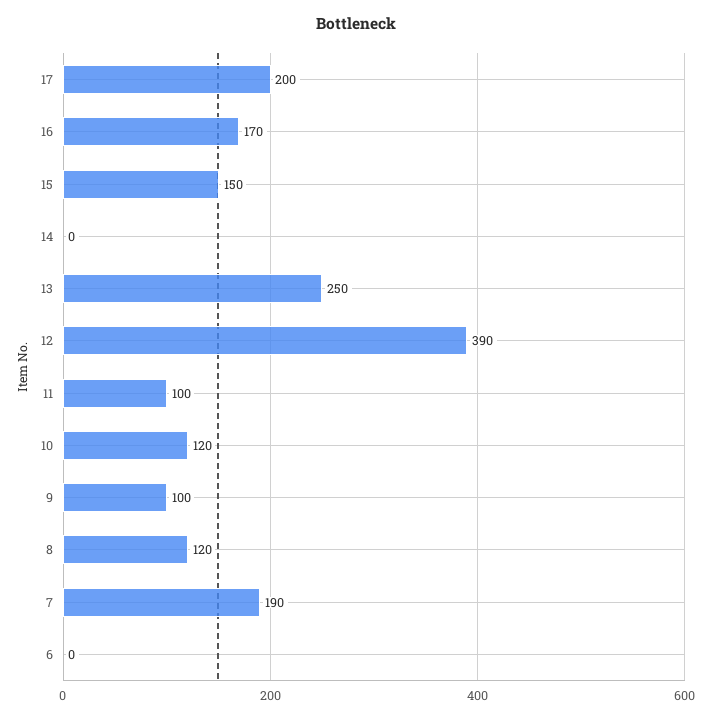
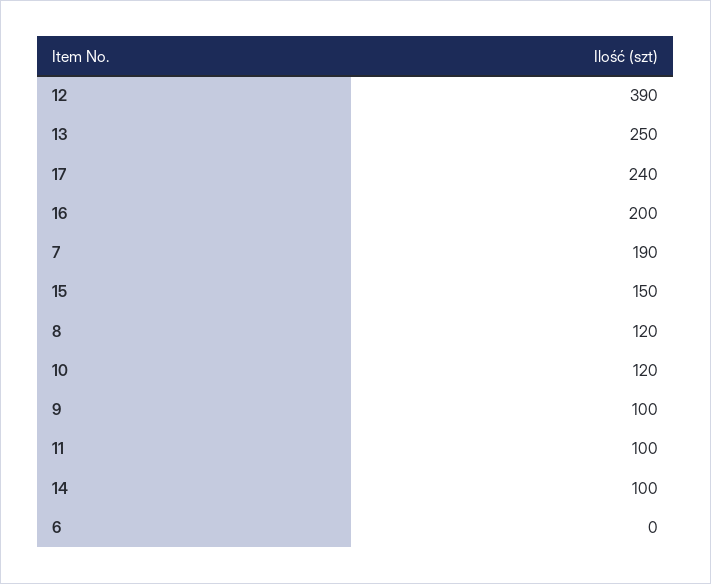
17: 200 -> 240
16: 170 -> 200
14: 0 -> 100

